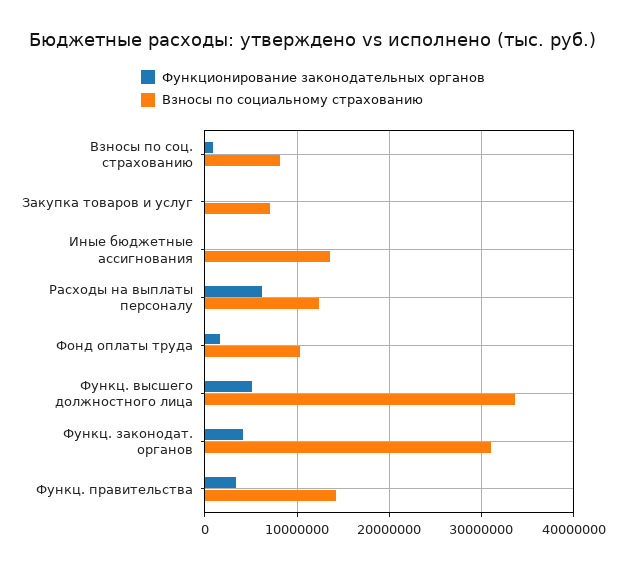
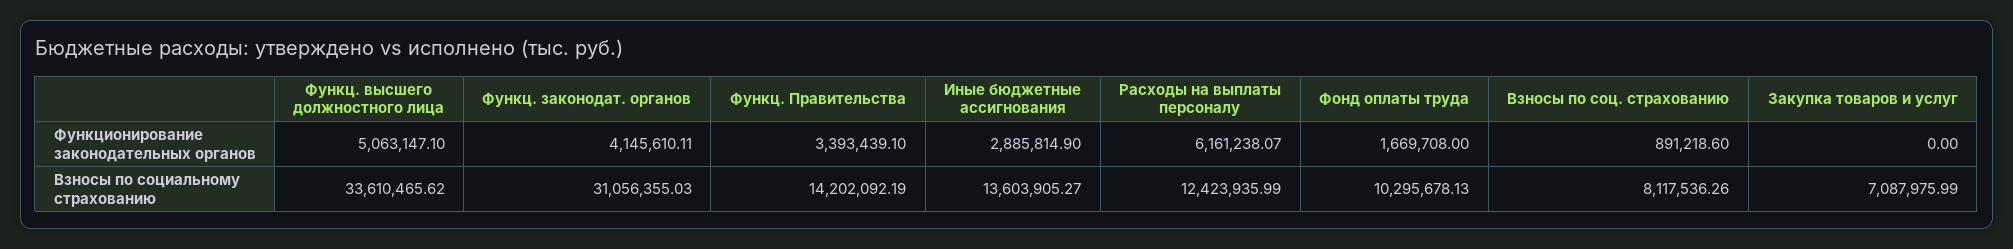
Функционирование законодательных органов, Иные бюджетные ассигнования: 0 -> 2885814.9

